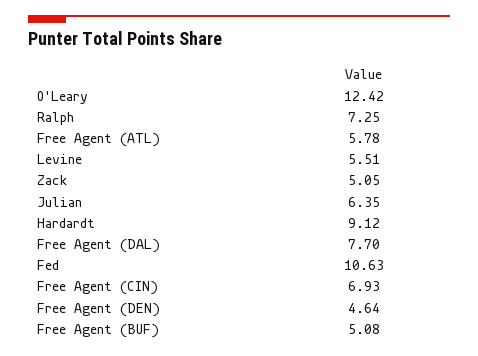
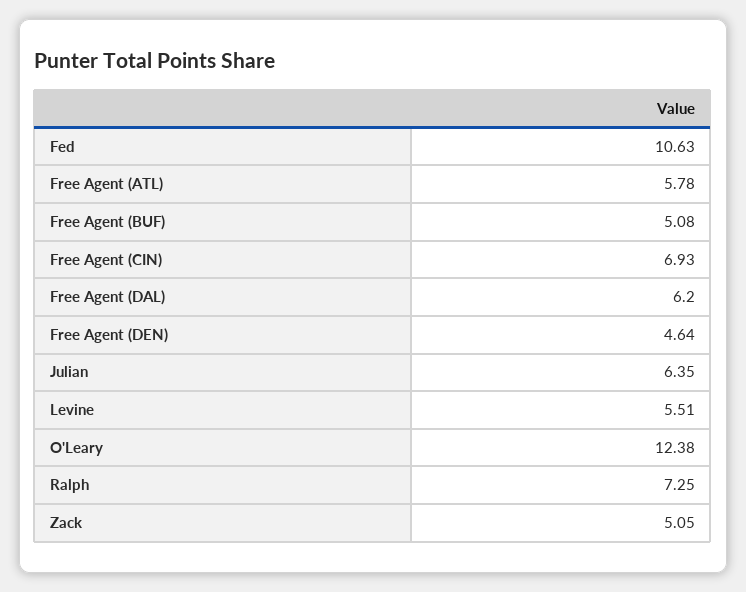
O'Leary: 12.42 -> 12.38
Hardardt: 9.12 -> none
Free Agent (DAL): 7.7 -> 6.2

